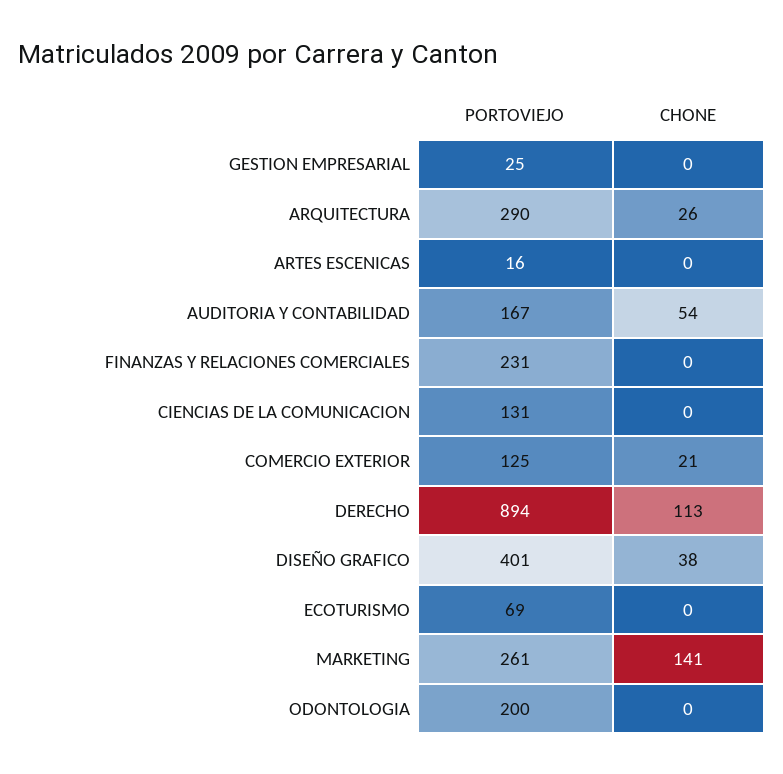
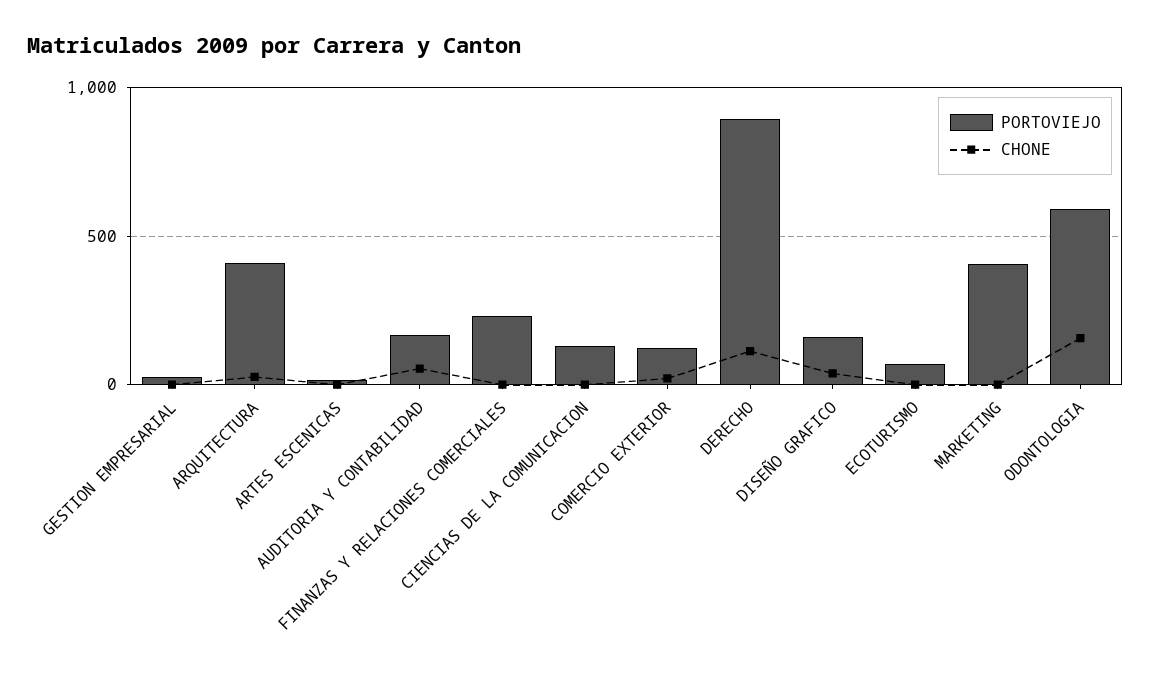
PORTOVIEJO, ARQUITECTURA: 290 -> 400
PORTOVIEJO, DISEÑO GRAFICO: 401 -> 150
PORTOVIEJO, MARKETING: 261 -> 400
CHONE, MARKETING: 141 -> 0
PORTOVIEJO, ODONTOLOGIA: 200 -> 600
CHONE, ODONTOLOGIA: 0 -> 150

